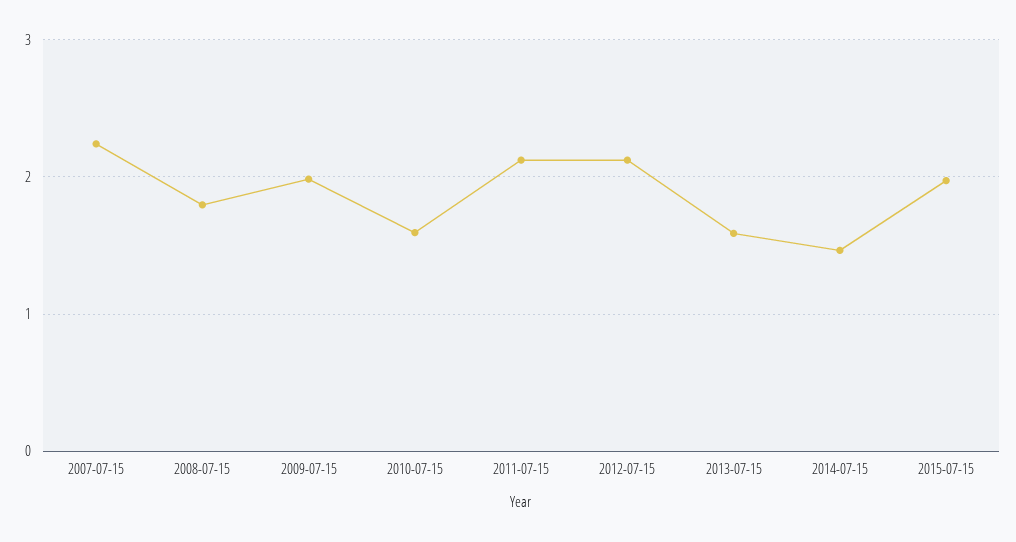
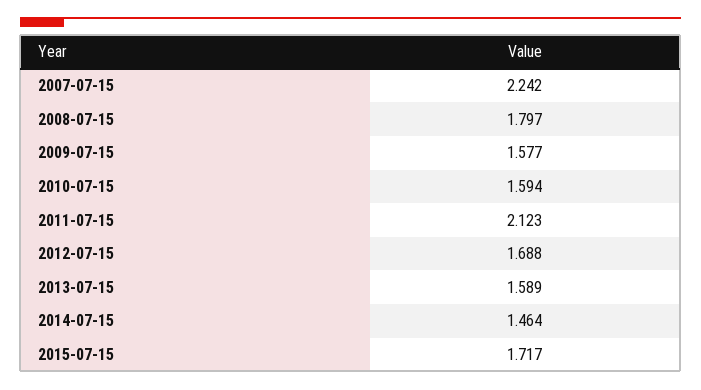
2009-07-15: 2 -> 1.577
2012-07-15: 2.1 -> 1.688
2015-07-15: 2 -> 1.717

